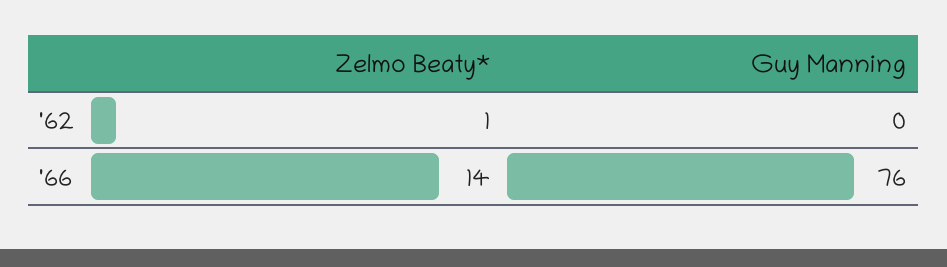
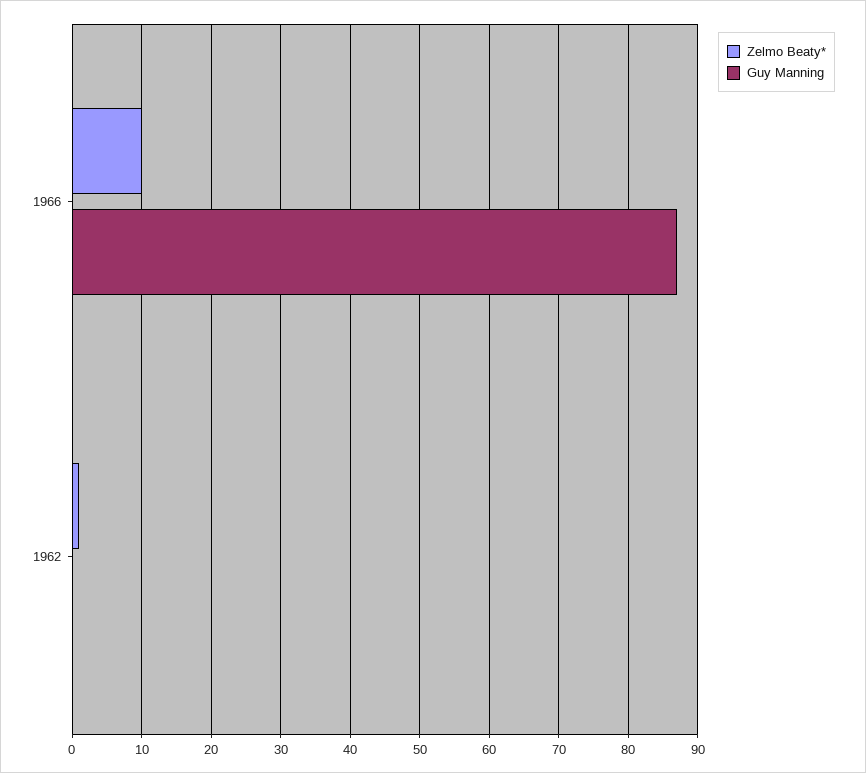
Zelmo Beaty*, '66: 14 -> 10
Guy Manning, '66: 76 -> 87

